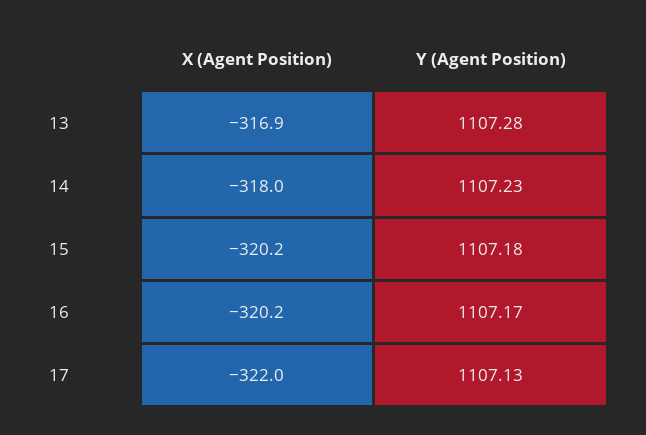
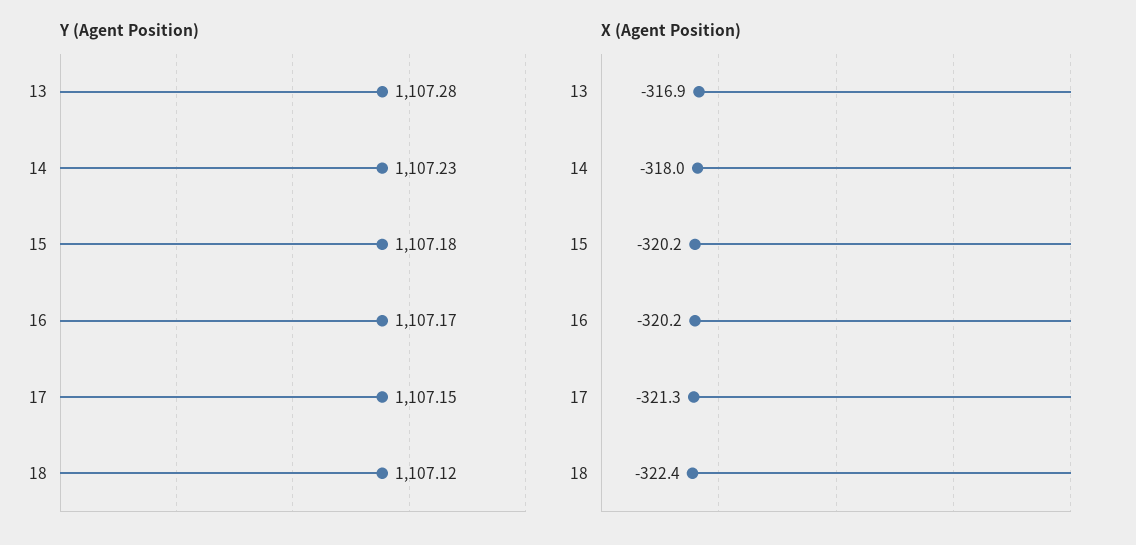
X (Agent Position), 17: -322 -> -321.3
Y (Agent Position), 17: 1107.13 -> 1107.15
Y (Agent Position), 18: none -> 1107.12
X (Agent Position), 18: none -> -322.4

